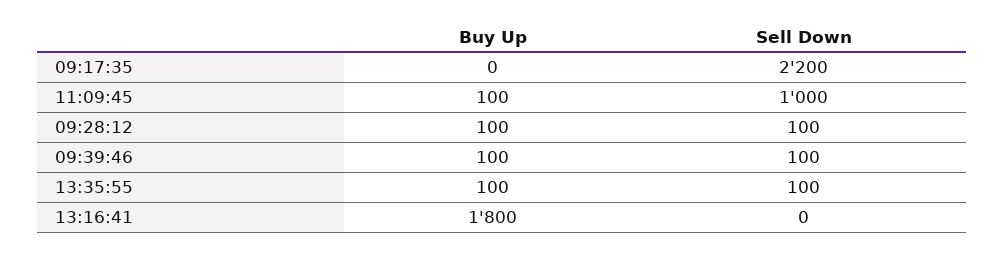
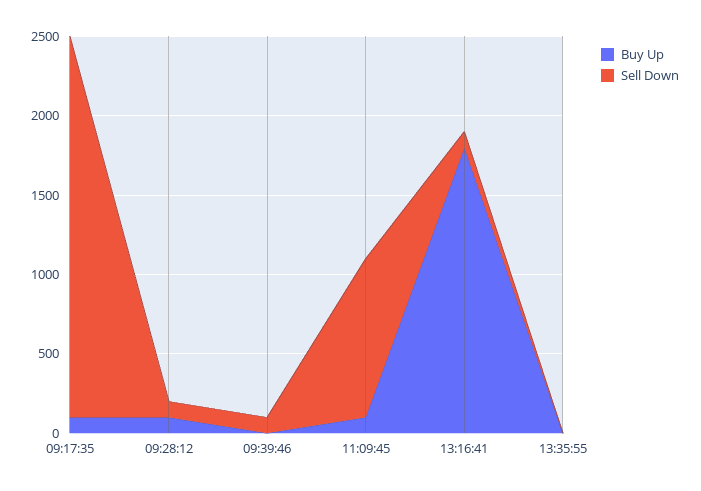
Buy Up, 09:17:35: 0 -> 100
Sell Down, 09:17:35: 2200 -> 2400
Buy Up, 09:39:46: 100 -> 0
Buy Up, 13:35:55: 100 -> 0
Sell Down, 13:35:55: 100 -> 0
Sell Down, 13:16:41: 0 -> 100

